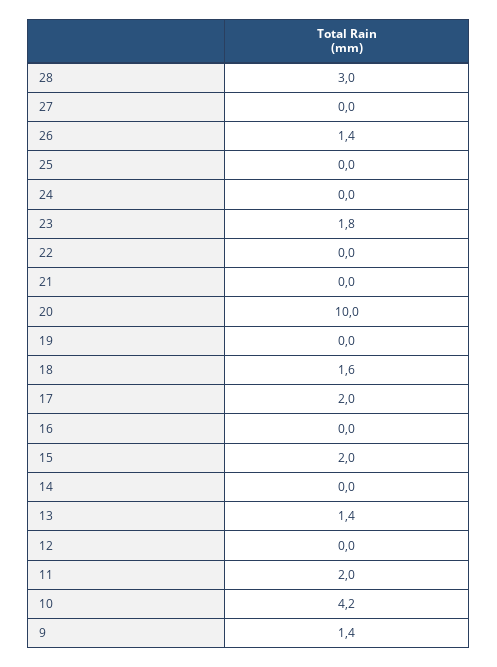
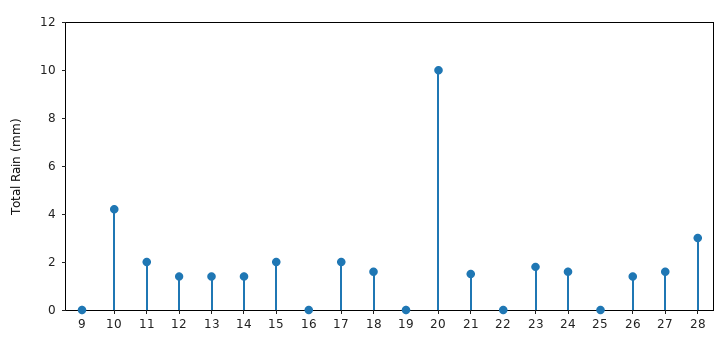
27: 0 -> 1.5
24: 0 -> 1.5
21: 0 -> 1.5
14: 0 -> 1.5
12: 0 -> 1.5
9: 1.4 -> 0

